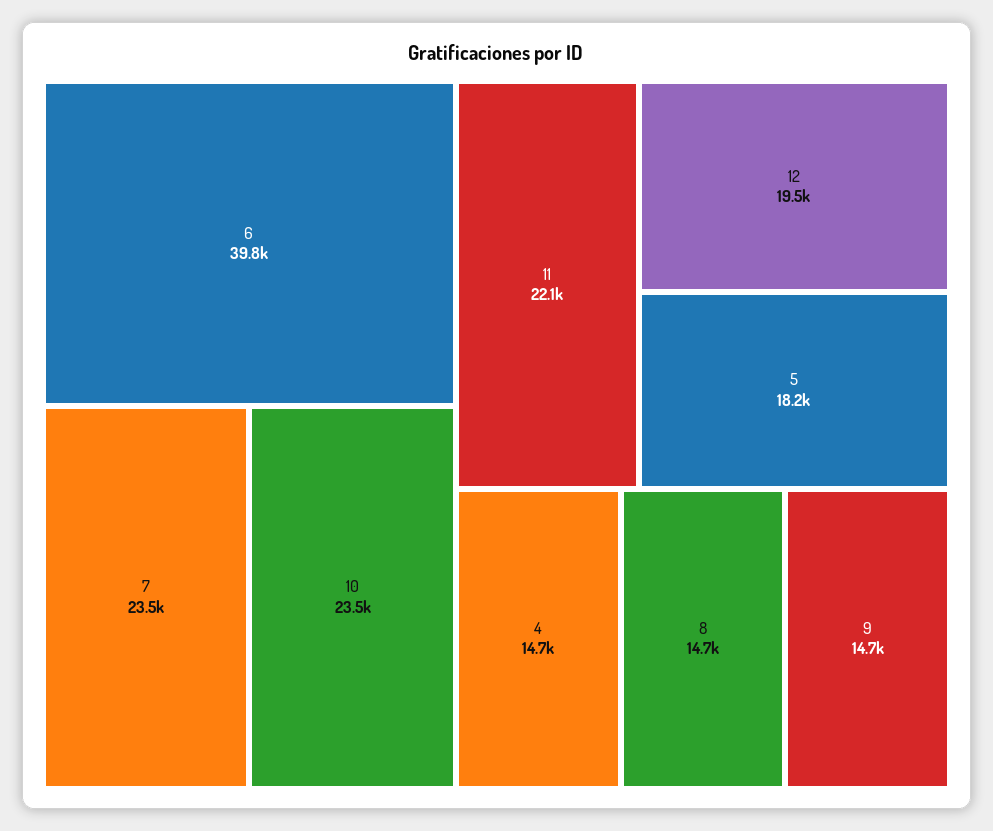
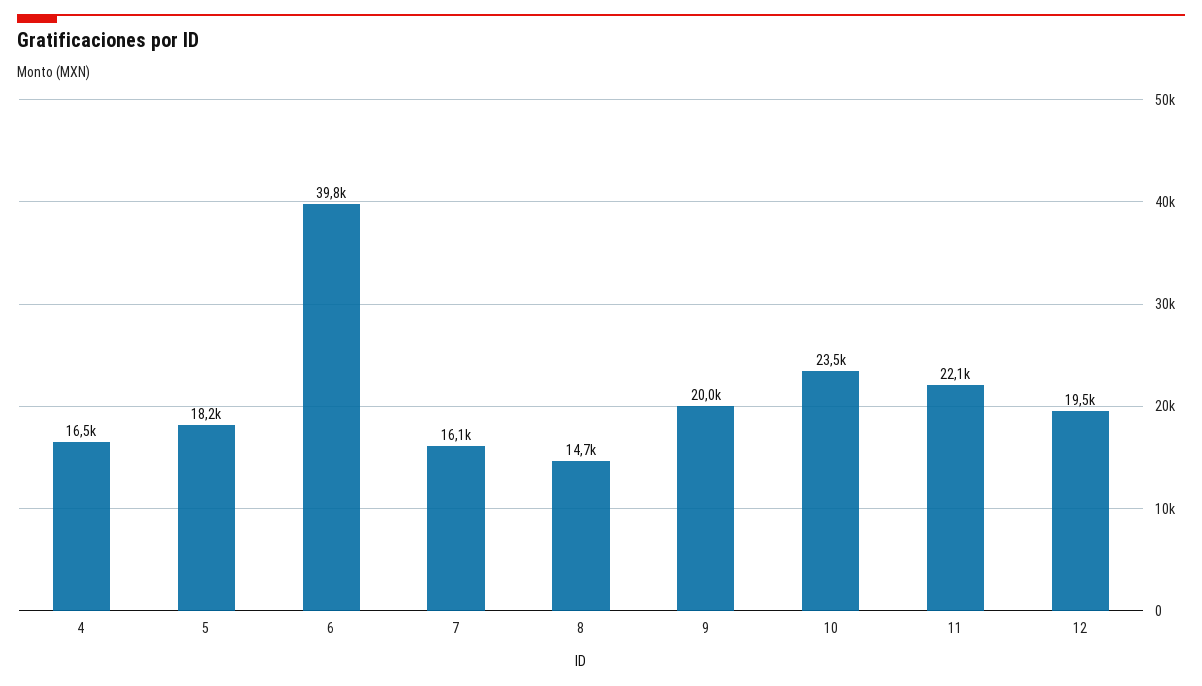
7: 23500 -> 16100
4: 14700 -> 16500
9: 14700 -> 20000

